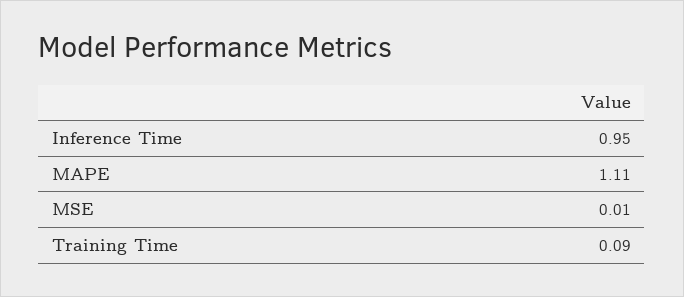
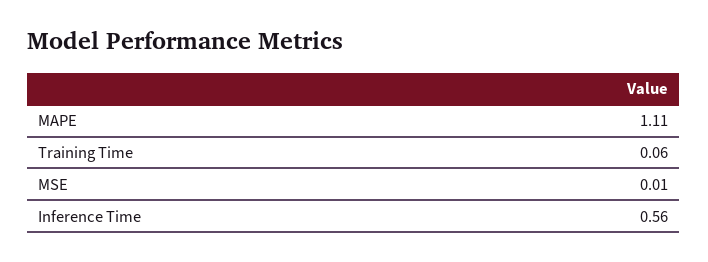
Inference Time: 0.95 -> 0.56
Training Time: 0.09 -> 0.06

